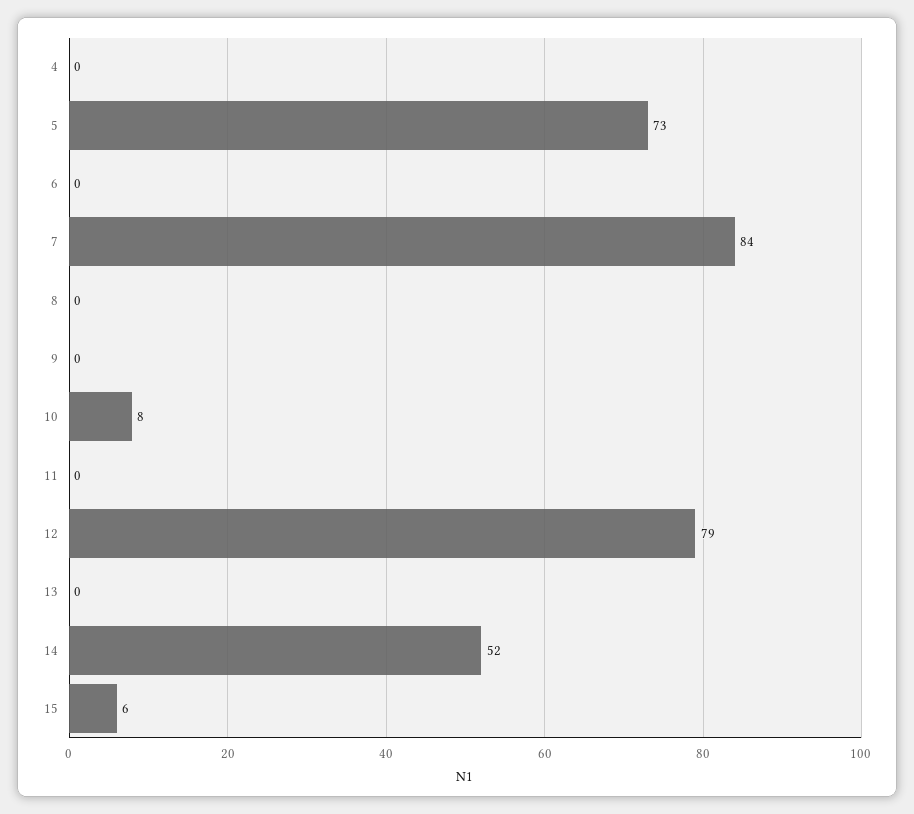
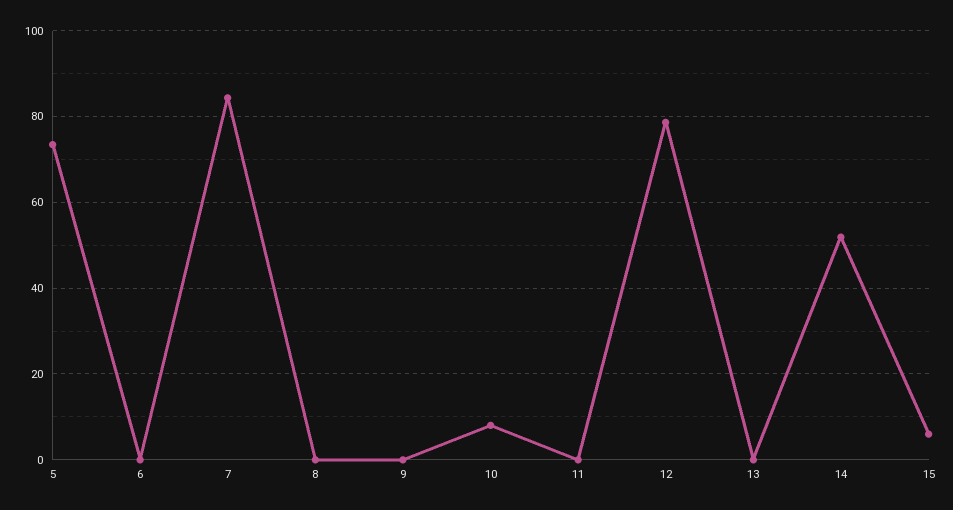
4: 0 -> none

